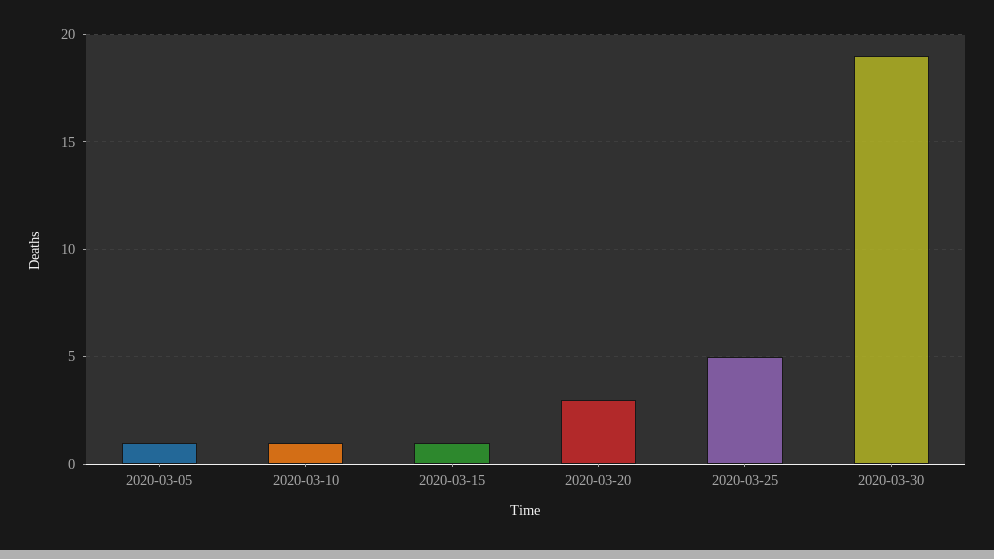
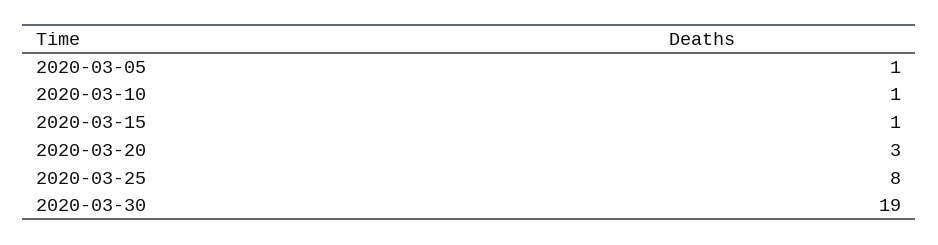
2020-03-25: 5 -> 8

